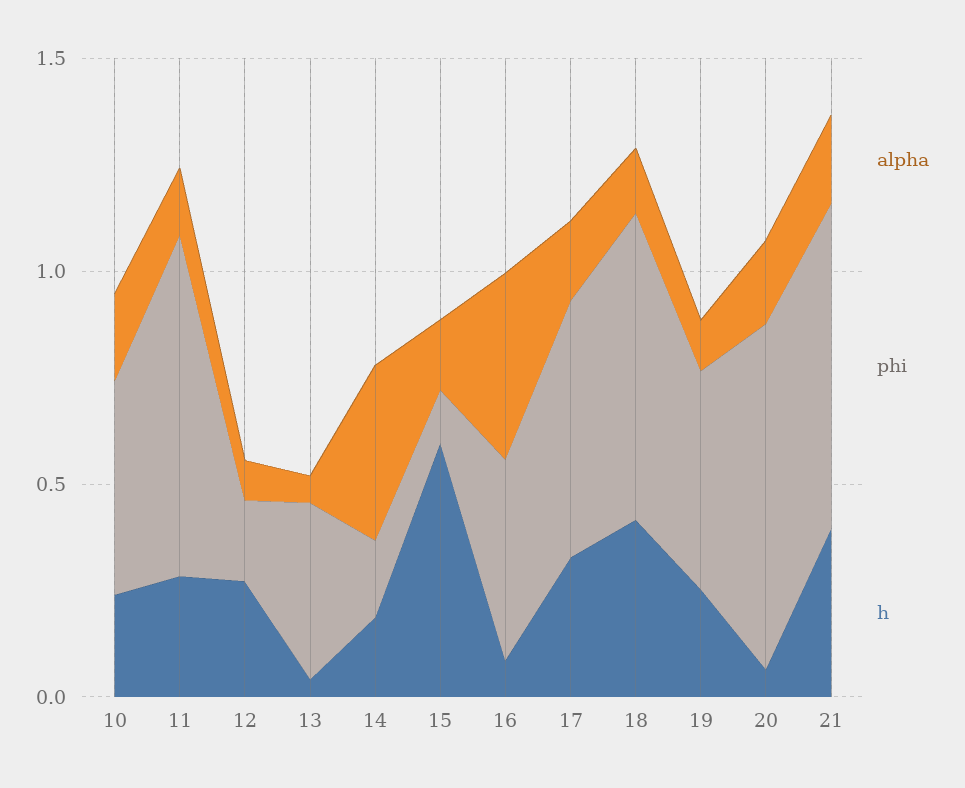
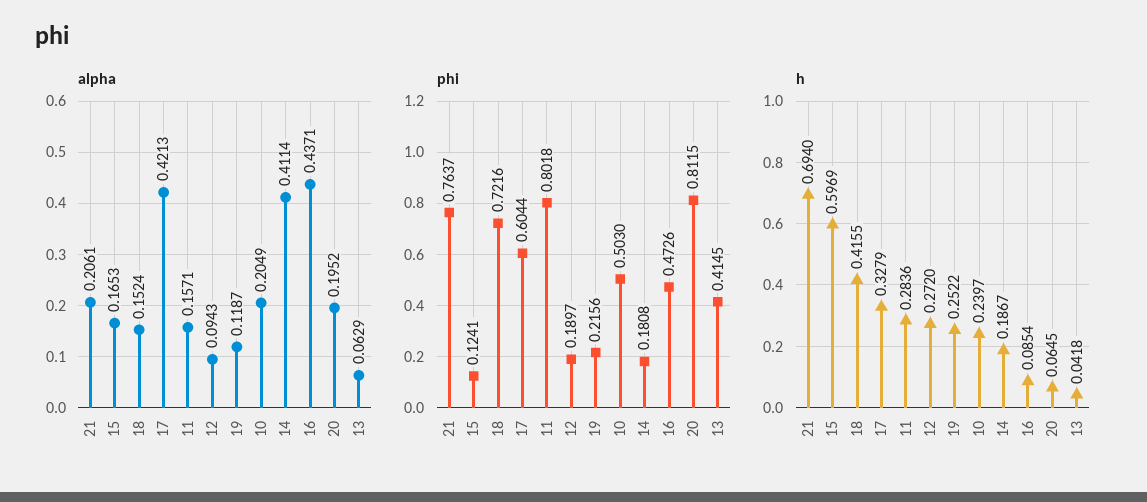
alpha, 17: 0.2 -> 0.4213
phi, 19: 0.5 -> 0.2156
h, 21: 0.4 -> 0.694

